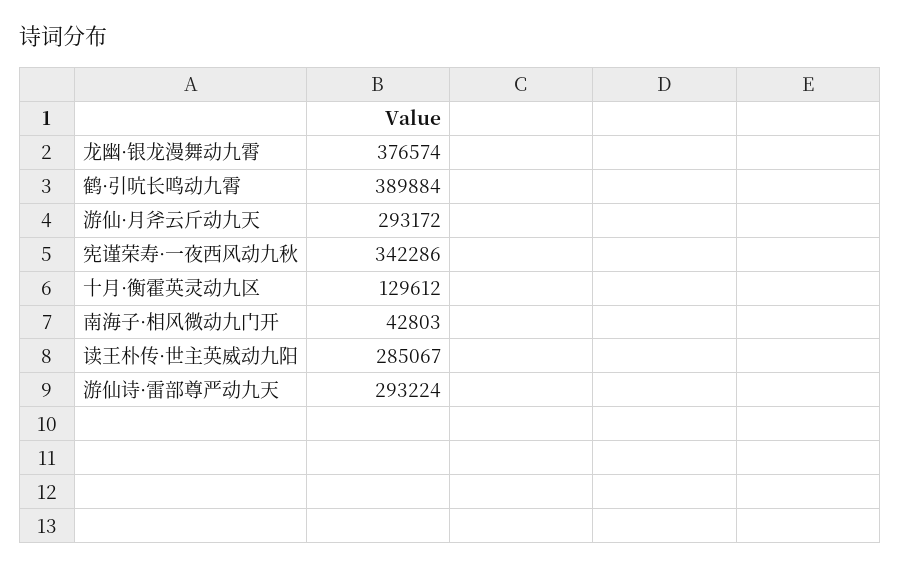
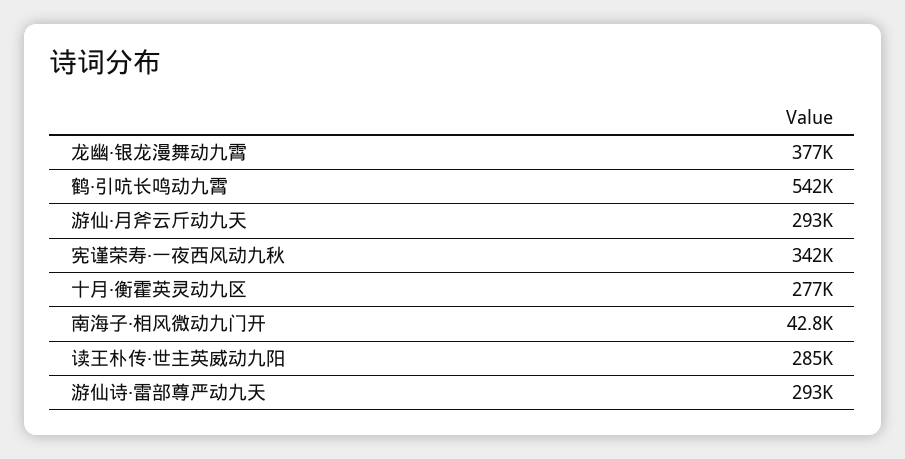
鹤·引吭长鸣动九霄: 389884 -> 542000
十月·衡霍英灵动九区: 129612 -> 277000

